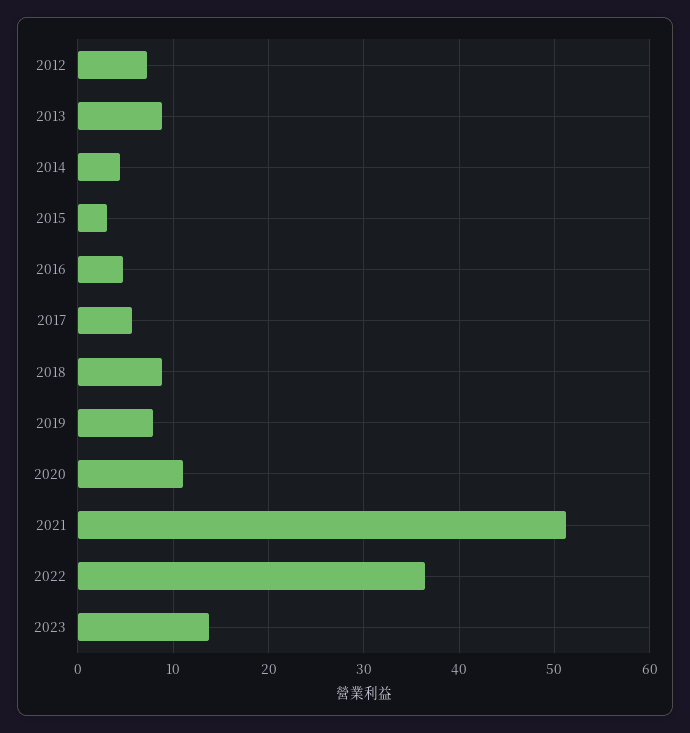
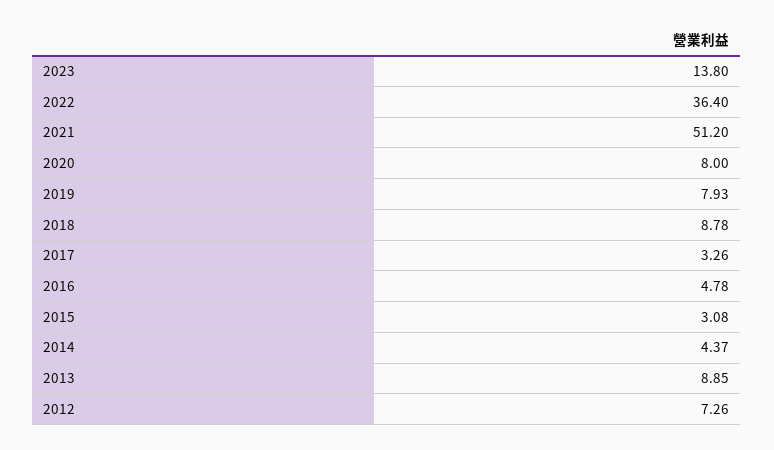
2017: 6 -> 3.26
2020: 11 -> 8

